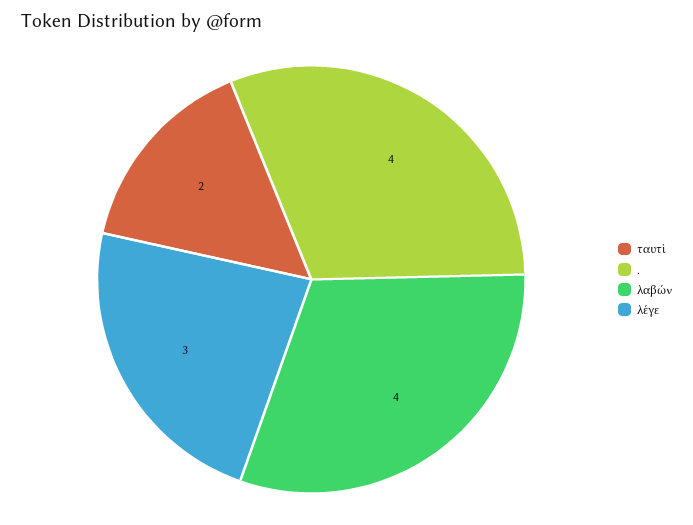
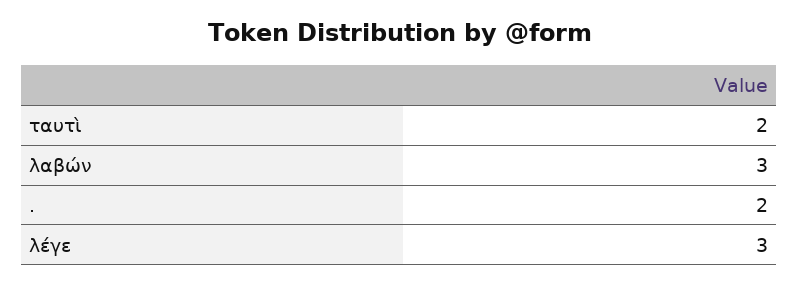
.: 4 -> 2
λαβών: 4 -> 3

